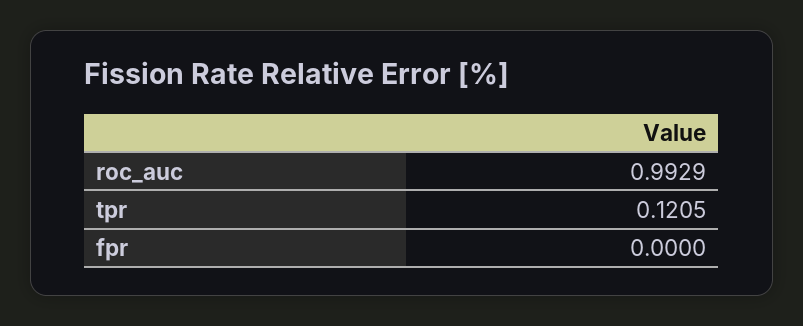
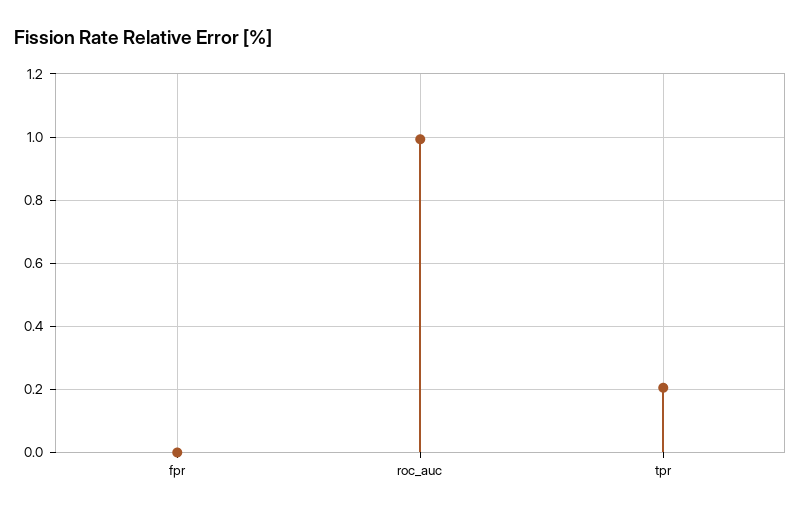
tpr: 0.1205 -> 0.2

